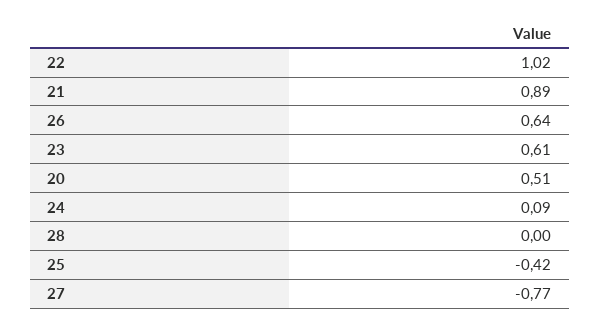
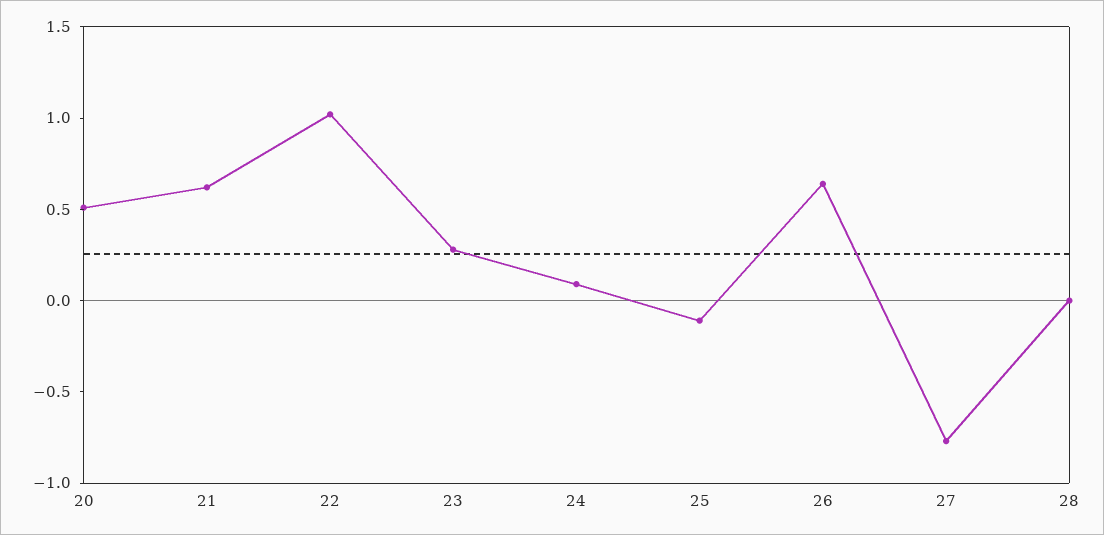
21: 0.89 -> 0.6
23: 0.61 -> 0.3
25: -0.42 -> -0.1

